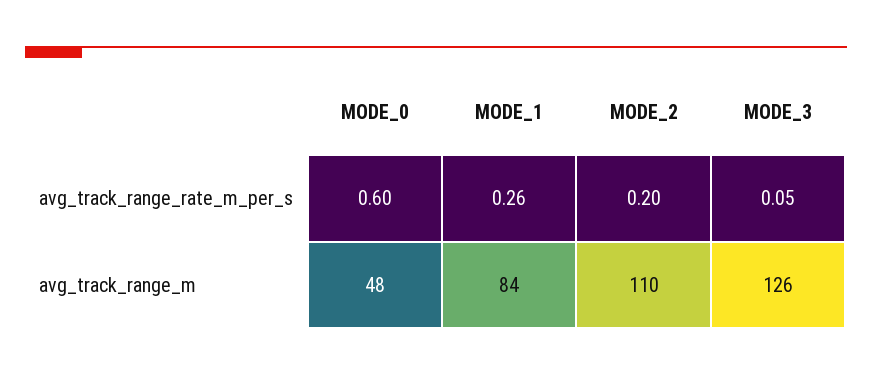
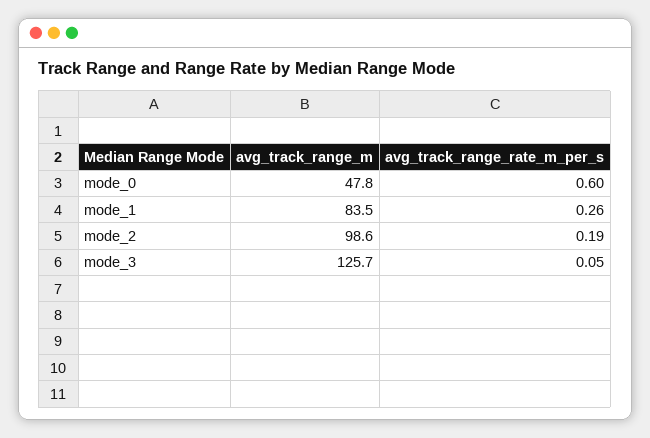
MODE_2, avg_track_range_rate_m_per_s: 0.2 -> 0.19
MODE_2, avg_track_range_m: 110 -> 98.6

